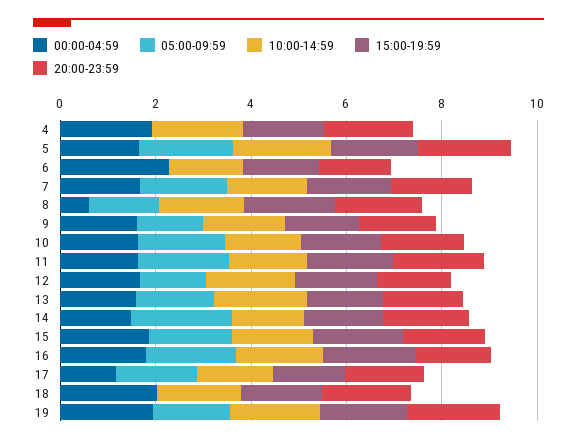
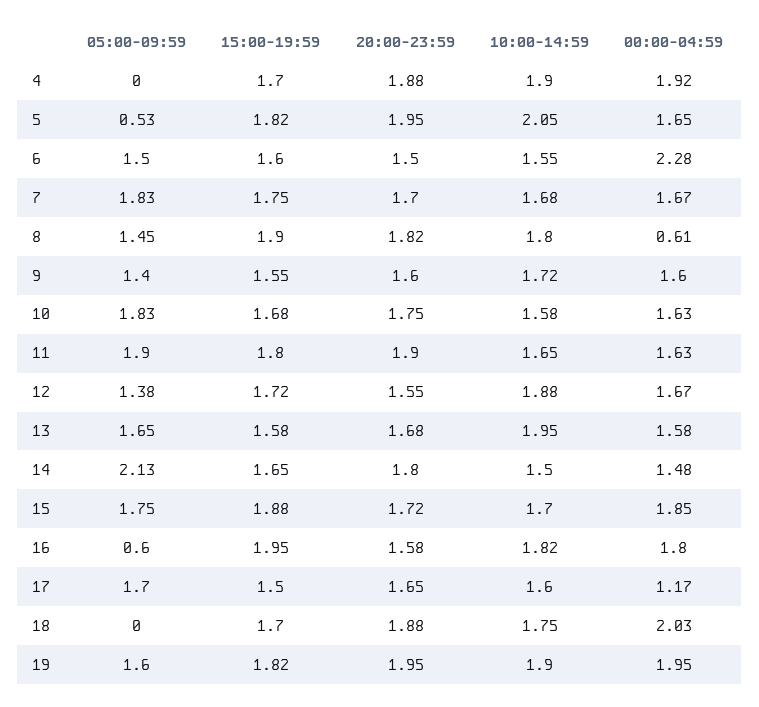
05:00-09:59, 5: 2 -> 0.53
05:00-09:59, 6: 0 -> 1.5
05:00-09:59, 16: 2 -> 0.6

